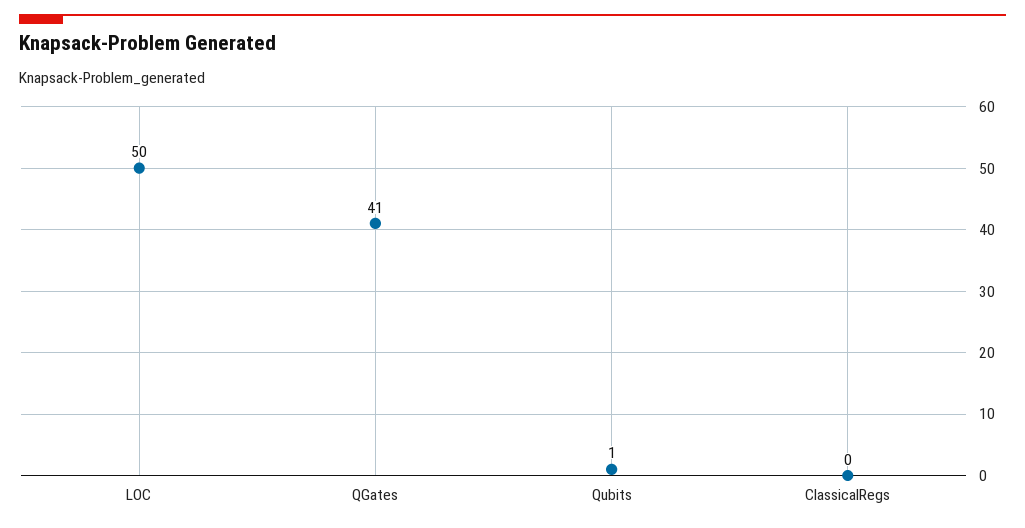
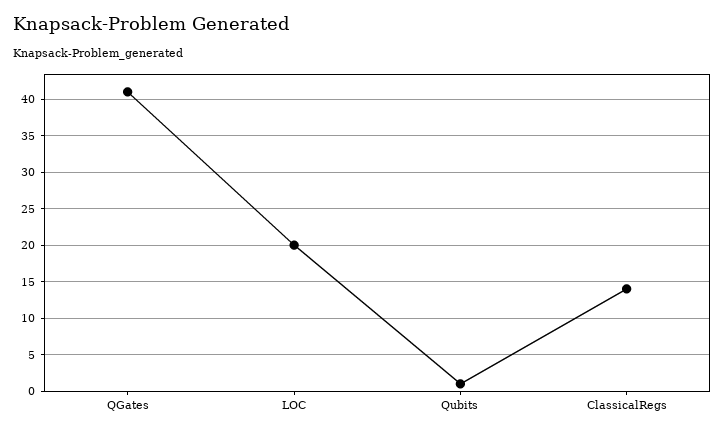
LOC: 50 -> 20
ClassicalRegs: 0 -> 14

